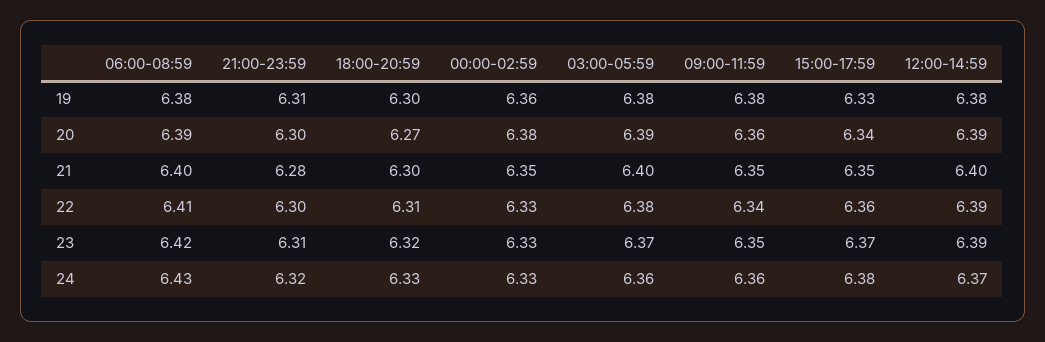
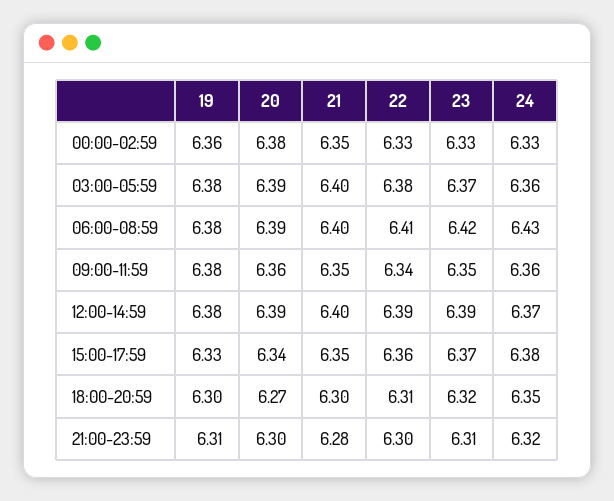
18:00-20:59, 24: 6.33 -> 6.35

